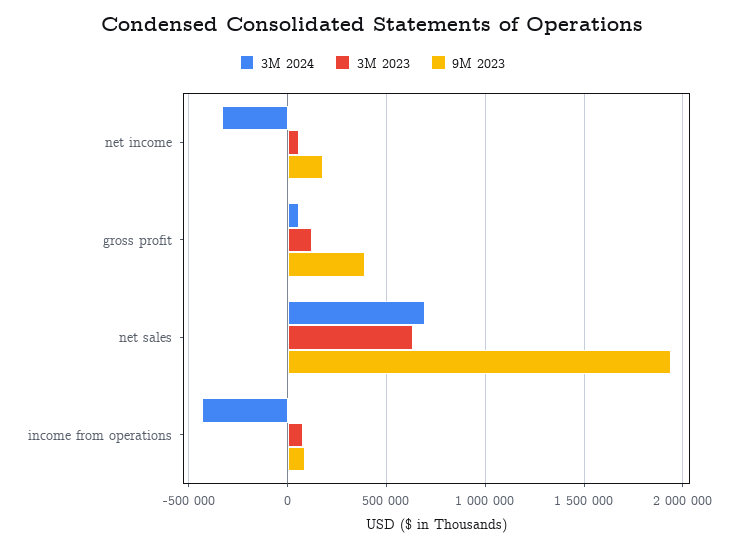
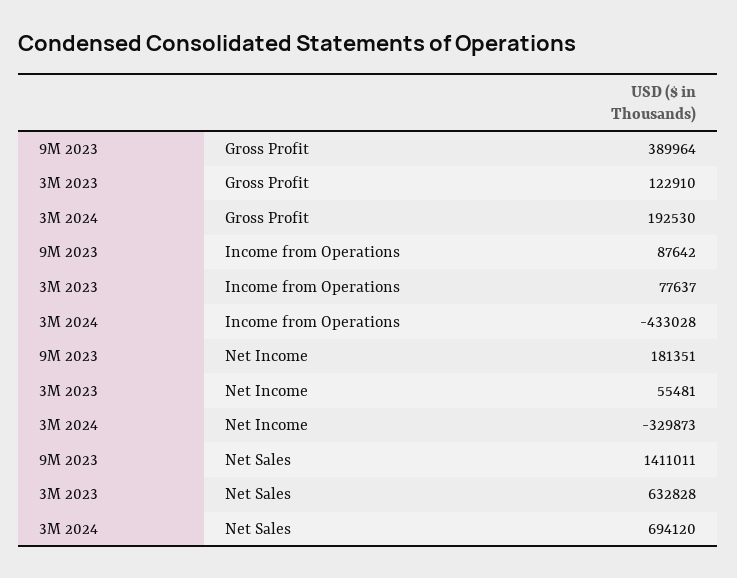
3M 2024, gross profit: 50000 -> 192530
9M 2023, net sales: 1950000 -> 1411011

